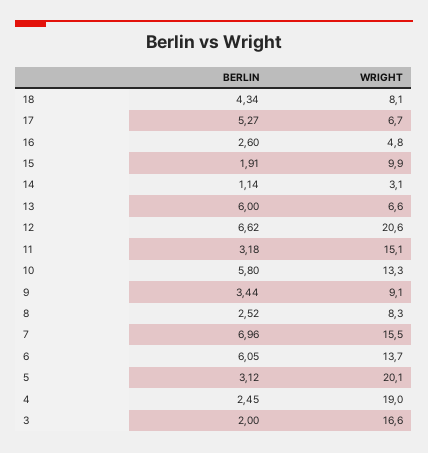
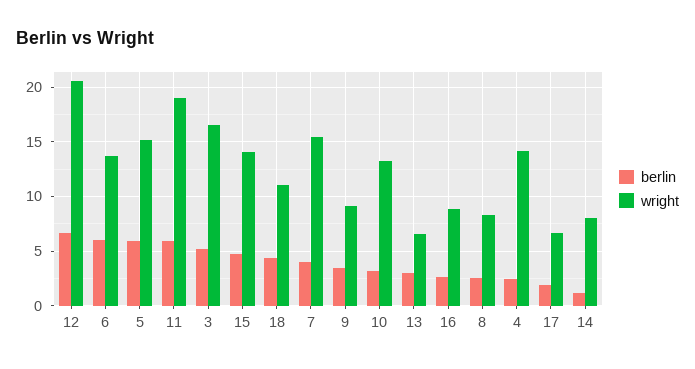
WRIGHT, 18: 8.1 -> 11
BERLIN, 17: 5.27 -> 2
WRIGHT, 16: 4.8 -> 9
BERLIN, 15: 1.91 -> 5
WRIGHT, 15: 9.9 -> 14
WRIGHT, 14: 3.1 -> 8
BERLIN, 13: 6 -> 3
BERLIN, 11: 3.18 -> 6
WRIGHT, 11: 15.1 -> 19
BERLIN, 10: 5.8 -> 3
BERLIN, 7: 6.96 -> 4
BERLIN, 5: 3.12 -> 6
WRIGHT, 5: 20.1 -> 15
WRIGHT, 4: 19 -> 14
BERLIN, 3: 2 -> 5

